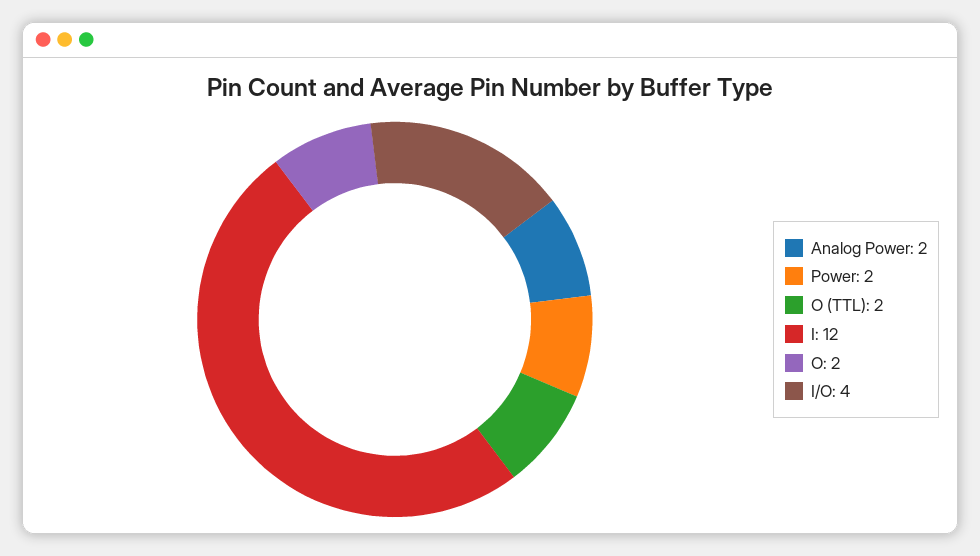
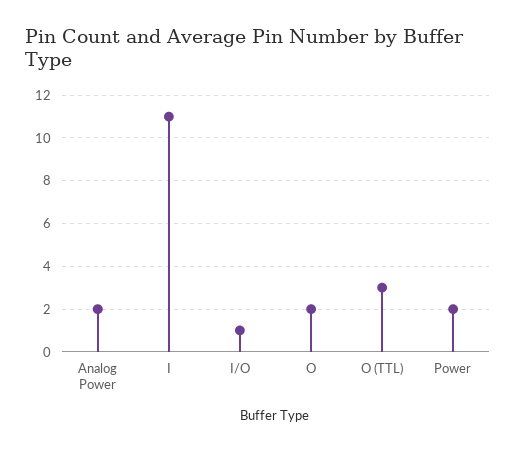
O (TTL): 2 -> 3
I: 12 -> 11
I/O: 4 -> 1

